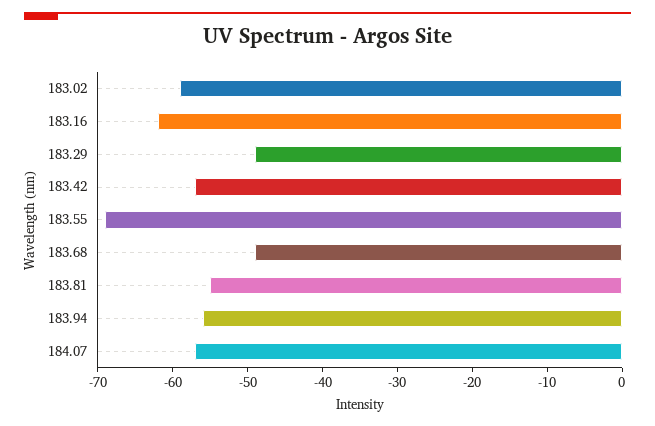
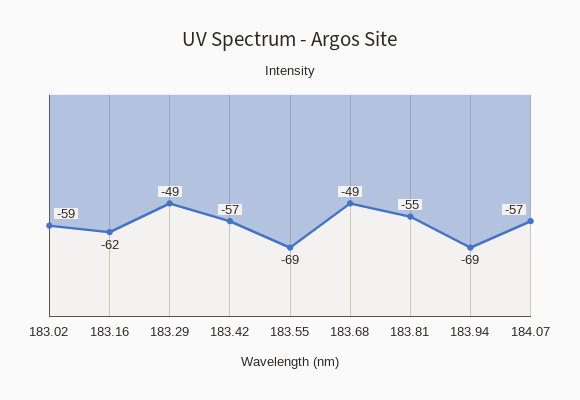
183.94: -55 -> -69

